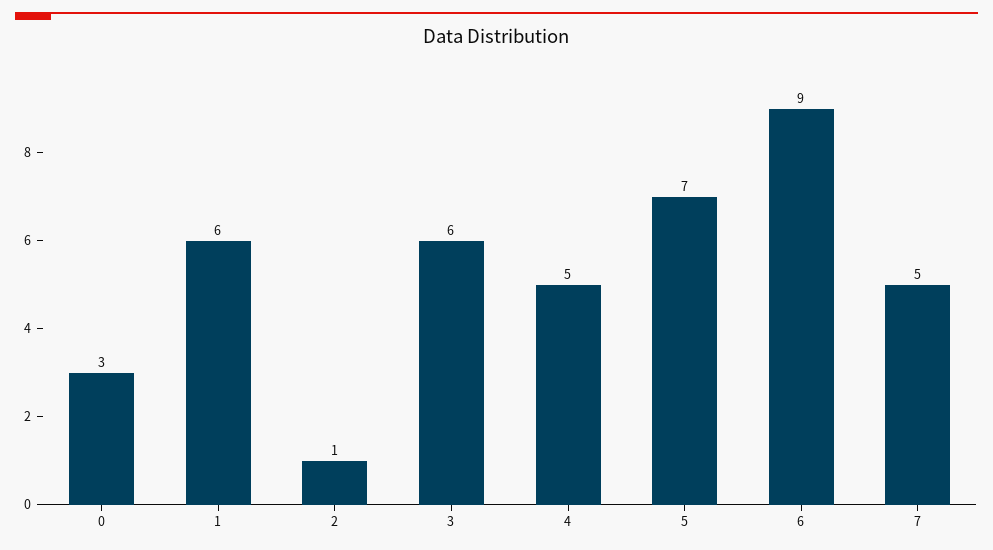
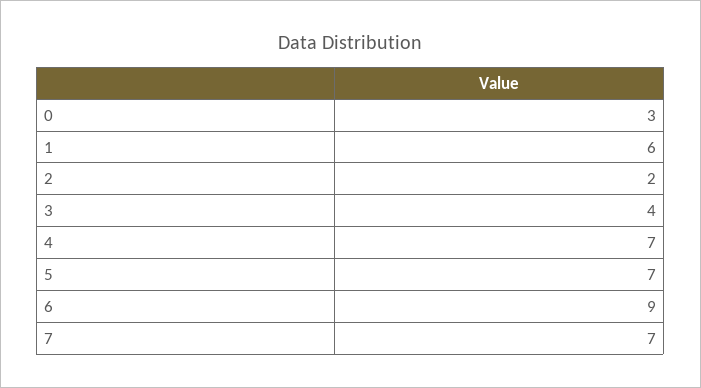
2: 1 -> 2
3: 6 -> 4
4: 5 -> 7
7: 5 -> 7

